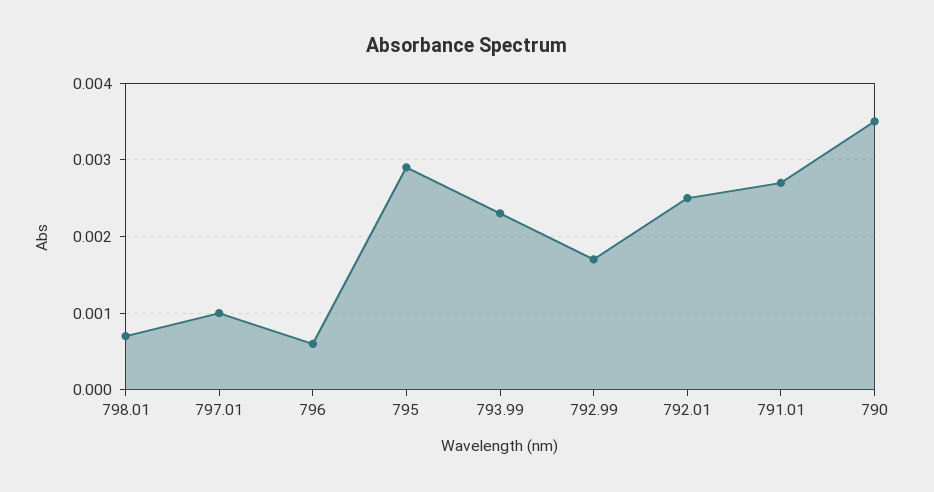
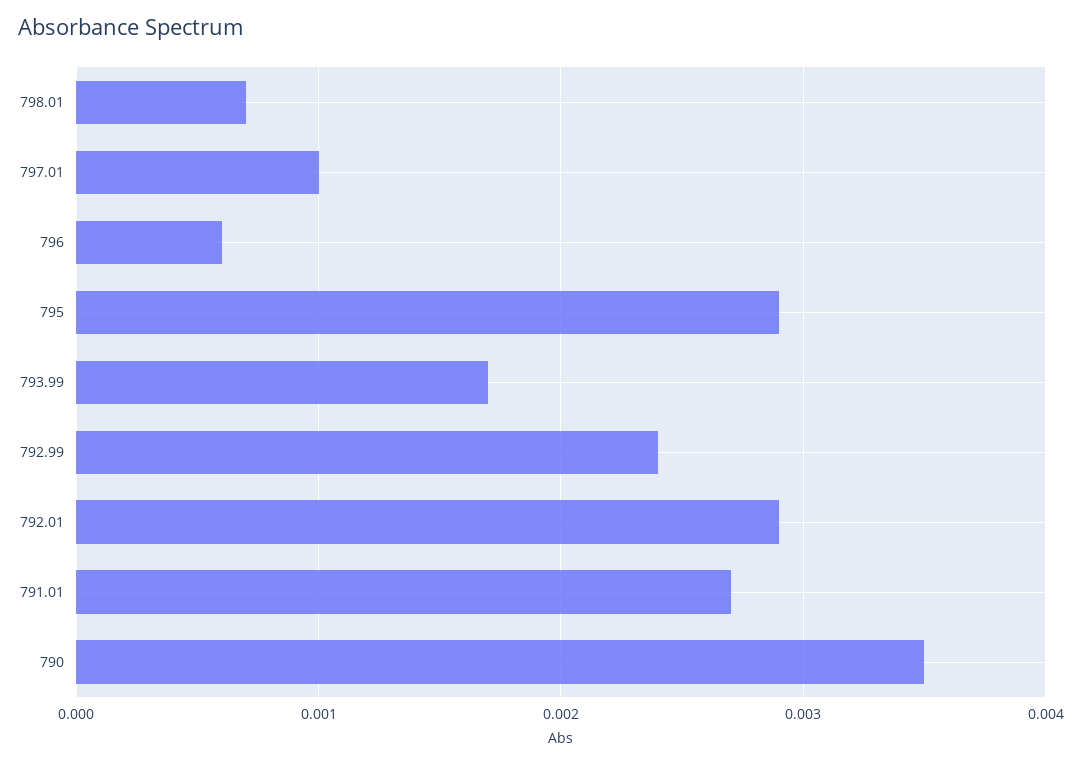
793.99: 0.0023 -> 0.0017
792.99: 0.0017 -> 0.0024
792.01: 0.0025 -> 0.0029

